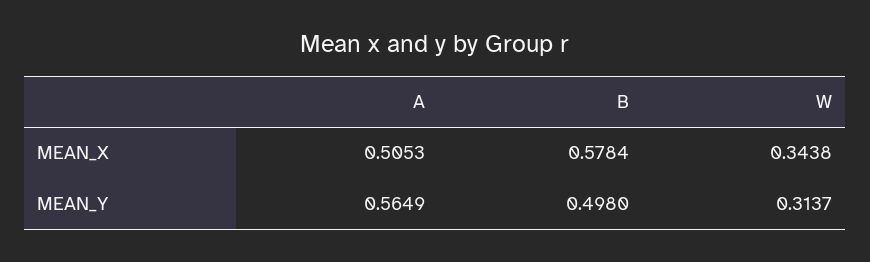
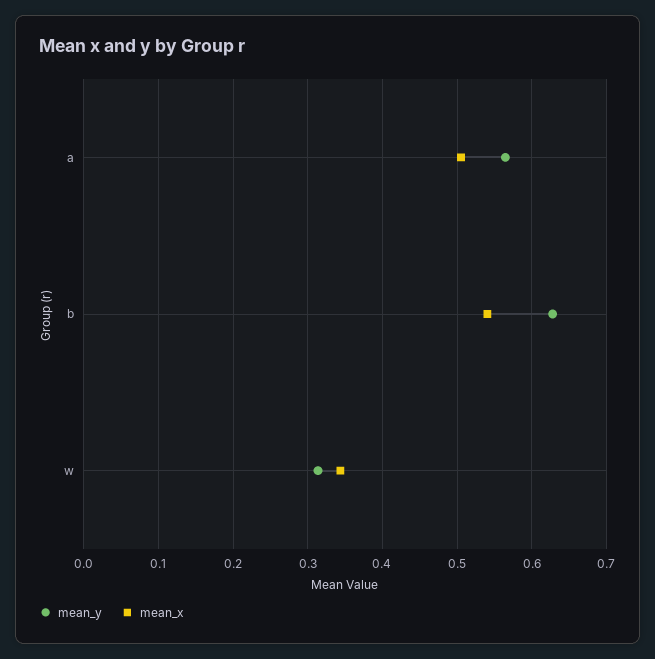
MEAN_X, B: 0.5784 -> 0.54
MEAN_Y, B: 0.498 -> 0.63

